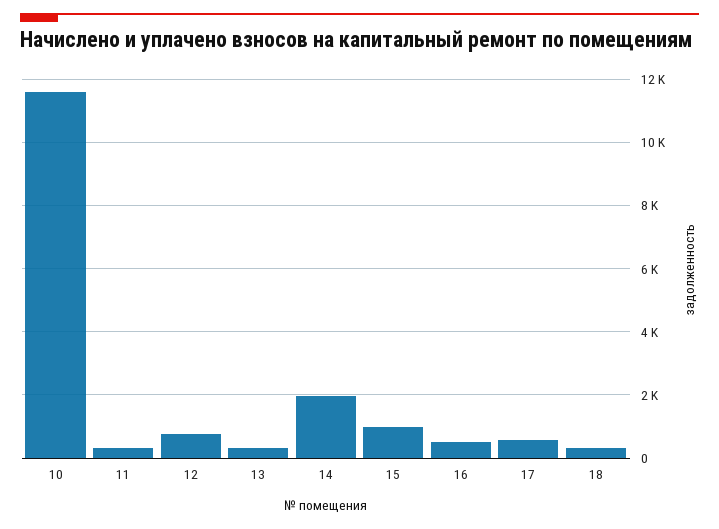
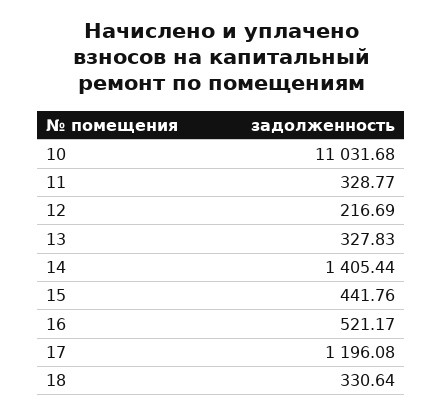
10: 11600 -> 11031.68
12: 800 -> 216.69
14: 2000 -> 1405.44
15: 1000 -> 441.76
17: 600 -> 1196.08

